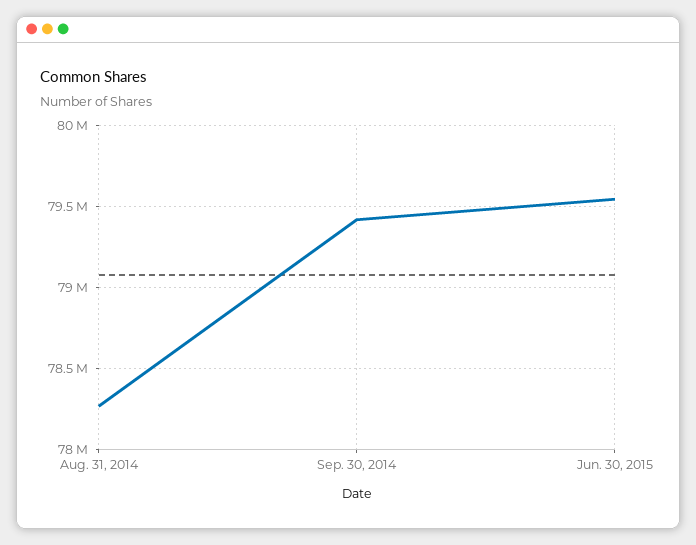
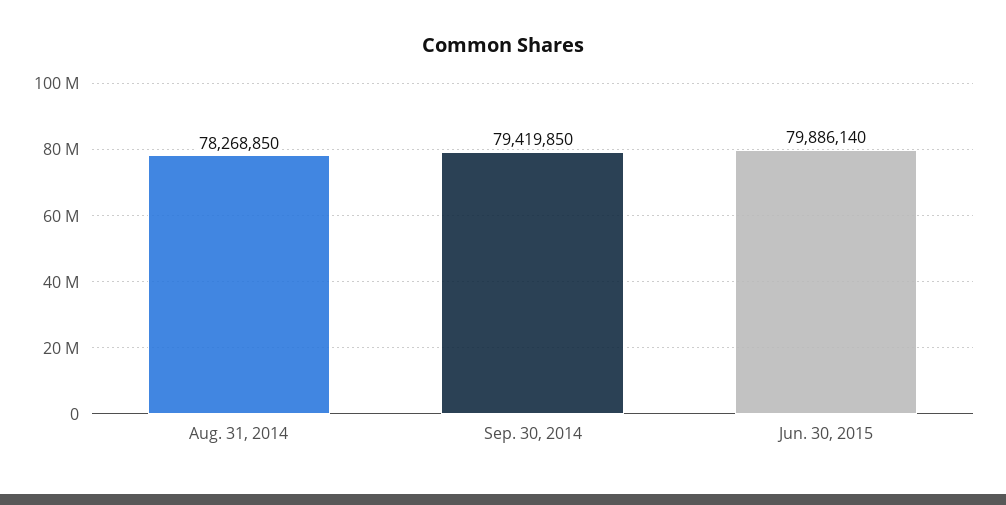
Jun. 30, 2015: 79550000 -> 79886140

